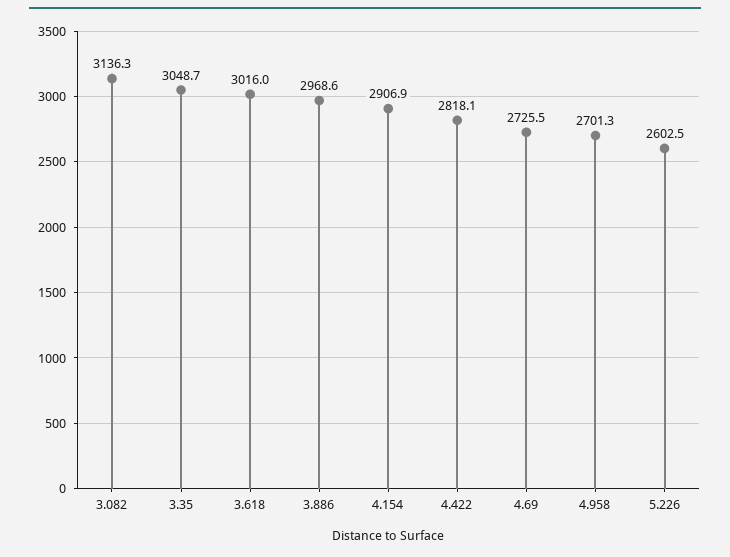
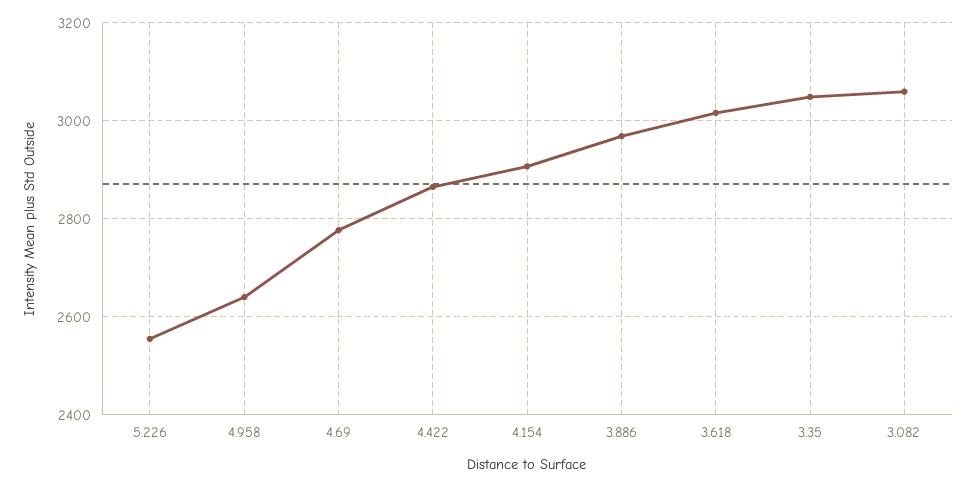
3.082: 3136.3 -> 3060
4.422: 2818.1 -> 2860
4.69: 2725.5 -> 2780
4.958: 2701.3 -> 2640
5.226: 2602.5 -> 2560

